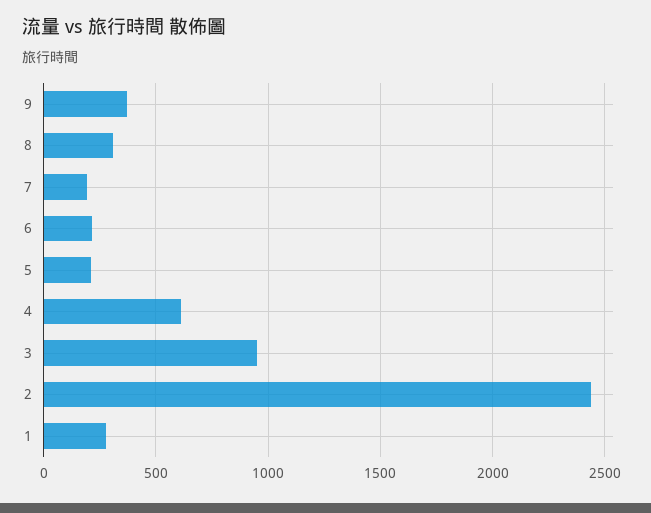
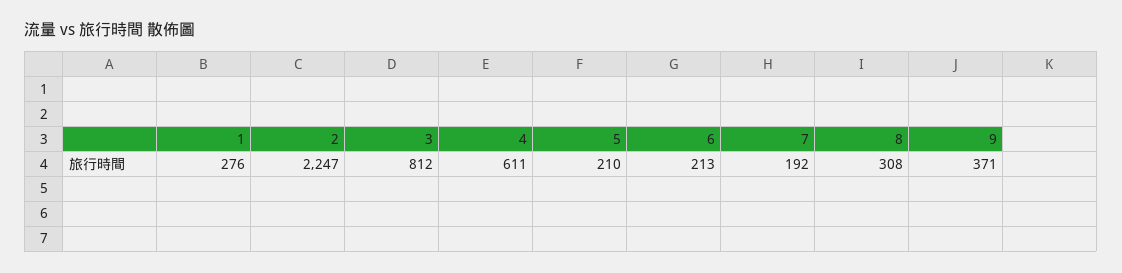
3: 950 -> 812
2: 2450 -> 2247

